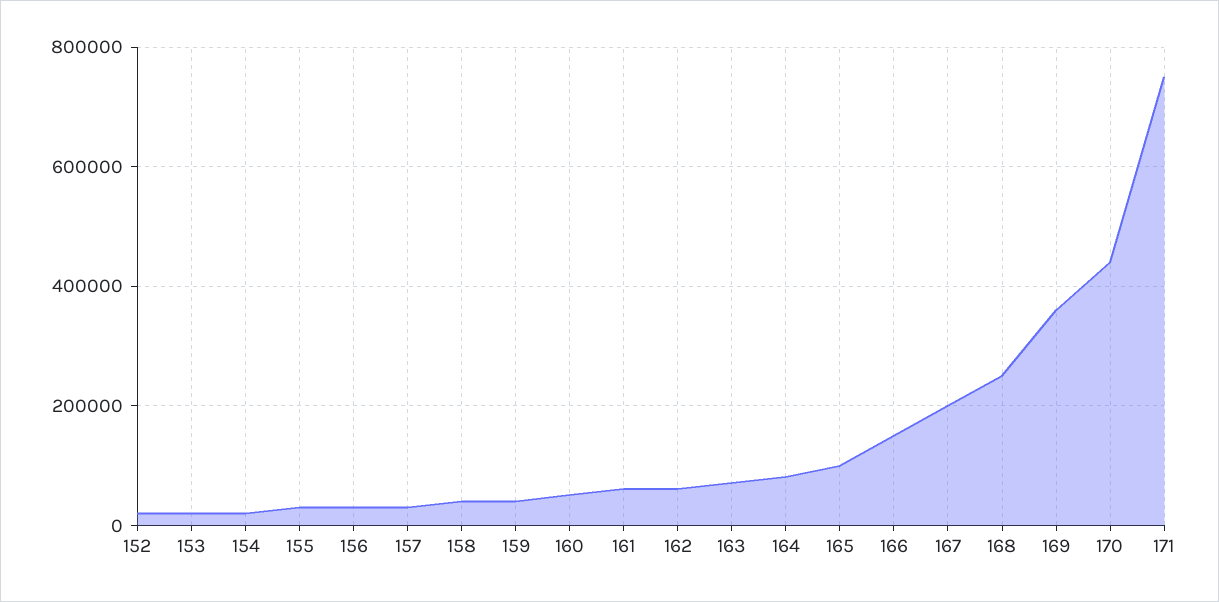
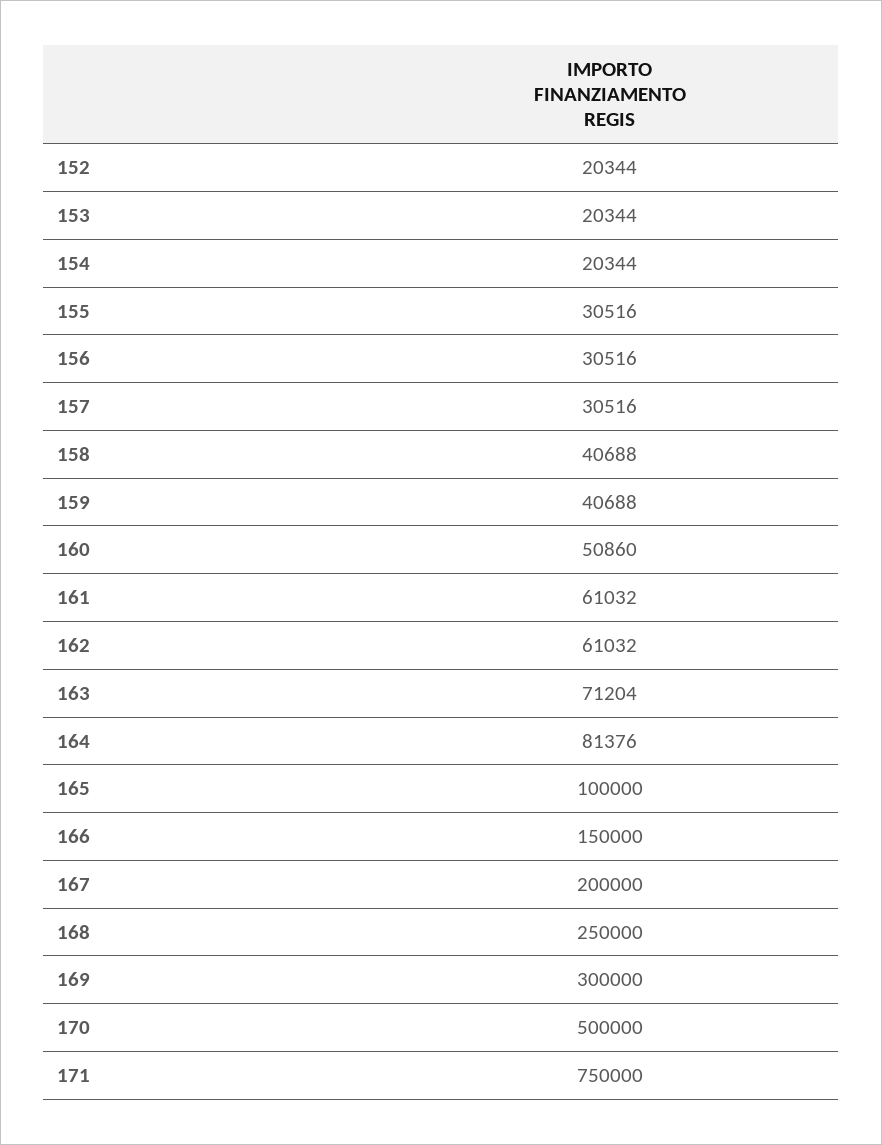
169: 360000 -> 300000
170: 440000 -> 500000

